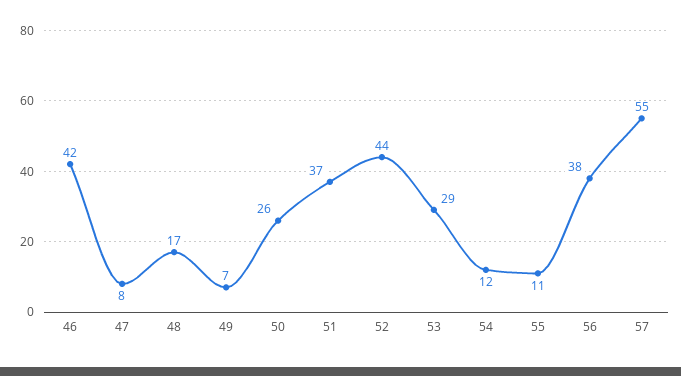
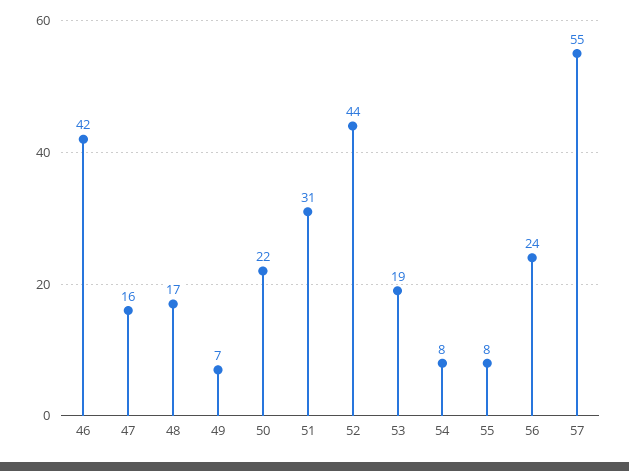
47: 8 -> 16
50: 26 -> 22
51: 37 -> 31
53: 29 -> 19
54: 12 -> 8
55: 11 -> 8
56: 38 -> 24

